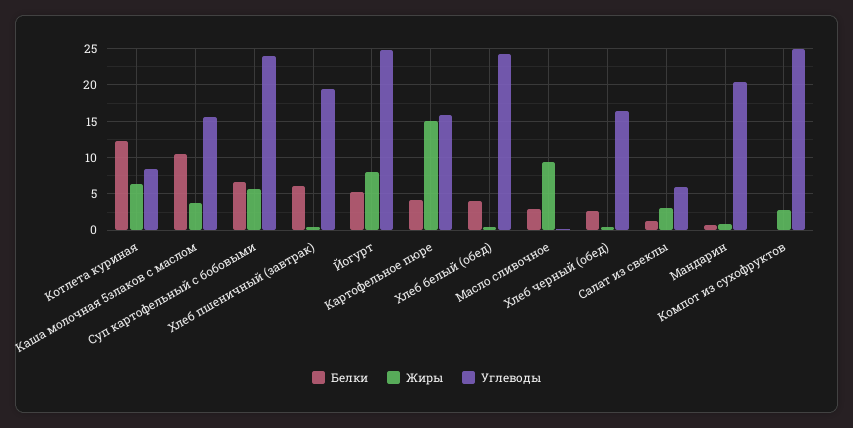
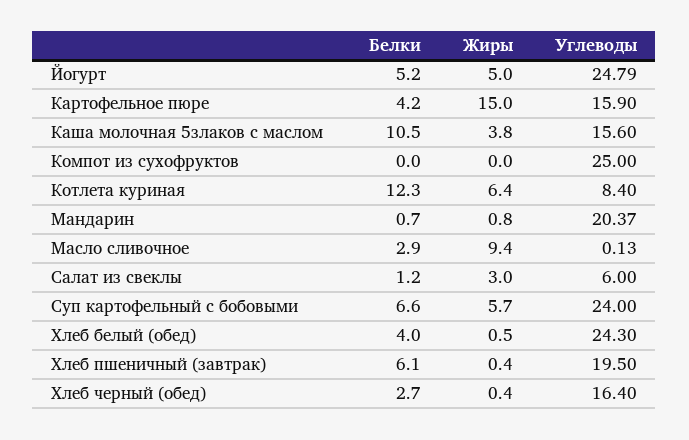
Жиры, Йогурт: 8 -> 5
Жиры, Компот из сухофруктов: 3 -> 0

